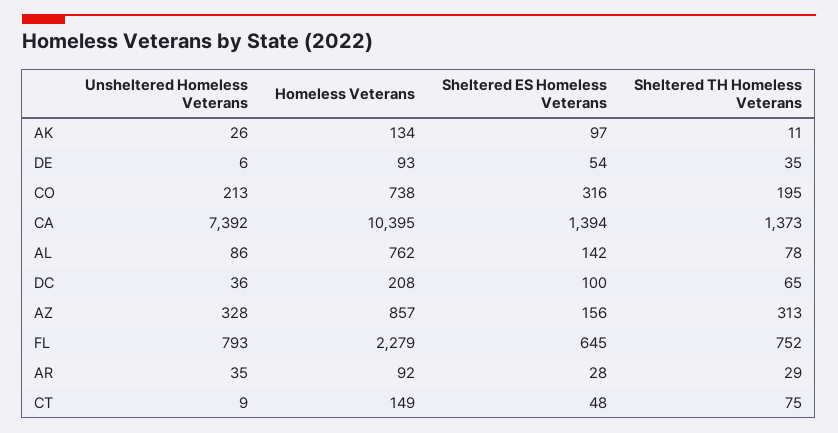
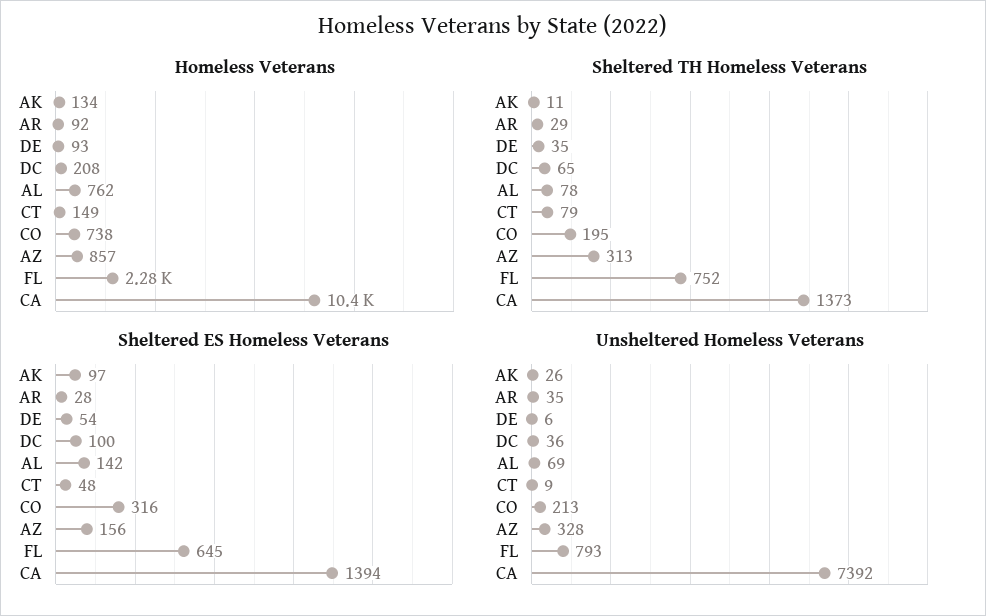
Unsheltered Homeless Veterans, AL: 86 -> 69
Sheltered TH Homeless Veterans, CT: 75 -> 79

